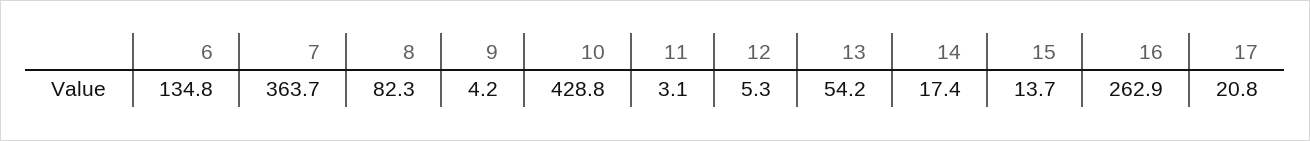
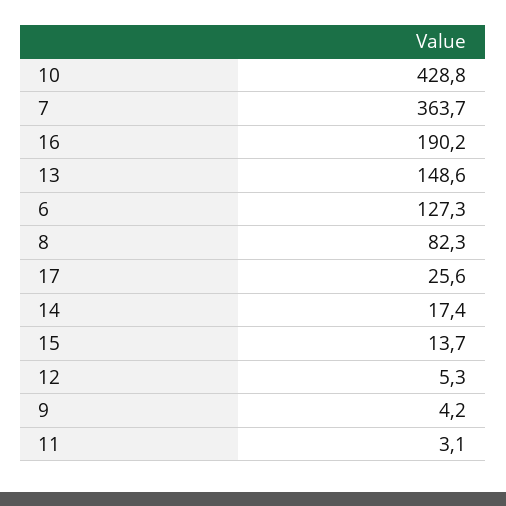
6: 134.8 -> 127.3
13: 54.2 -> 148.6
16: 262.9 -> 190.2
17: 20.8 -> 25.6

